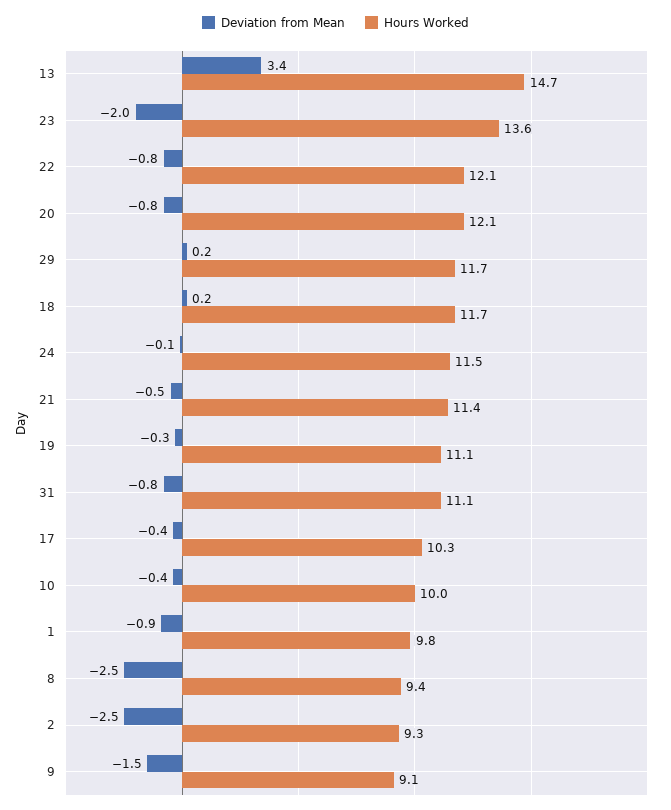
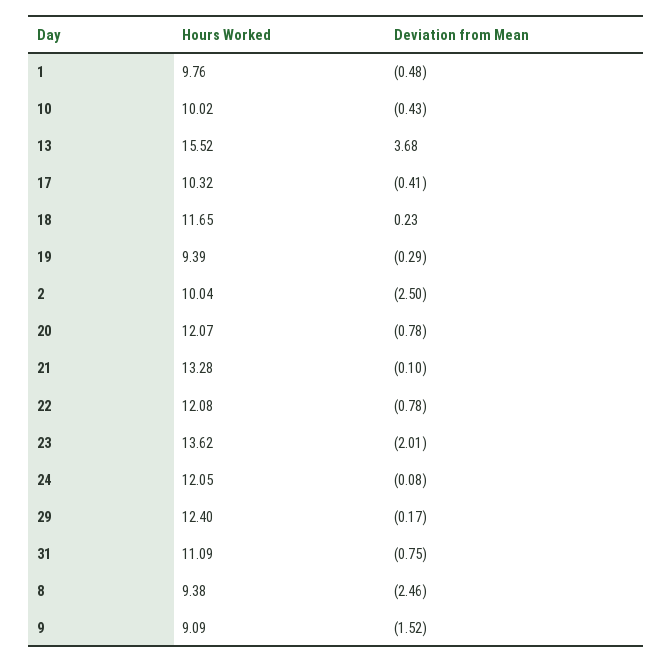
Deviation from Mean, 13: 3.4 -> 3.68
Hours Worked, 13: 14.7 -> 15.52
Deviation from Mean, 29: 0.2 -> -0.17
Hours Worked, 29: 11.7 -> 12.4
Hours Worked, 24: 11.5 -> 12.05
Deviation from Mean, 21: -0.5 -> -0.1
Hours Worked, 21: 11.4 -> 13.28
Hours Worked, 19: 11.1 -> 9.39
Deviation from Mean, 1: -0.9 -> -0.48
Hours Worked, 2: 9.3 -> 10.04

